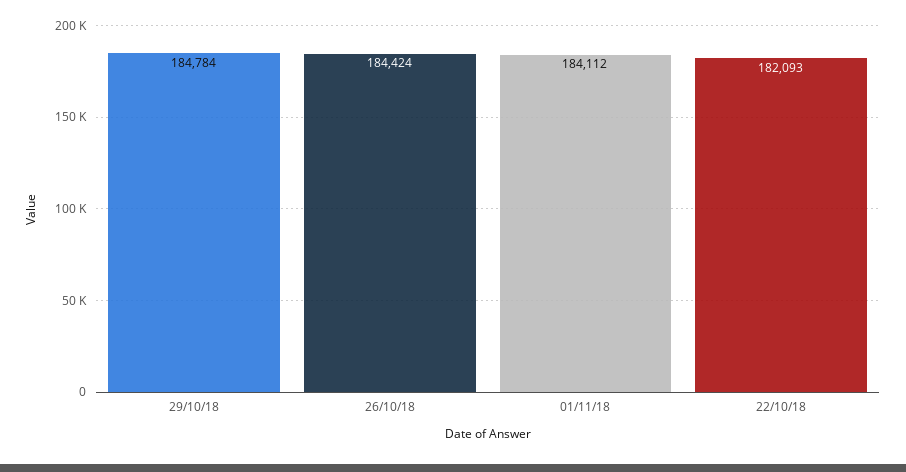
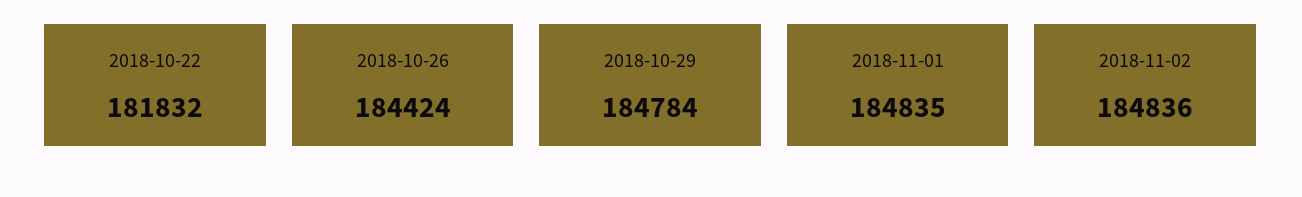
01/11/18: 184112 -> 184835
22/10/18: 182093 -> 181832
2018-11-02: none -> 184836

